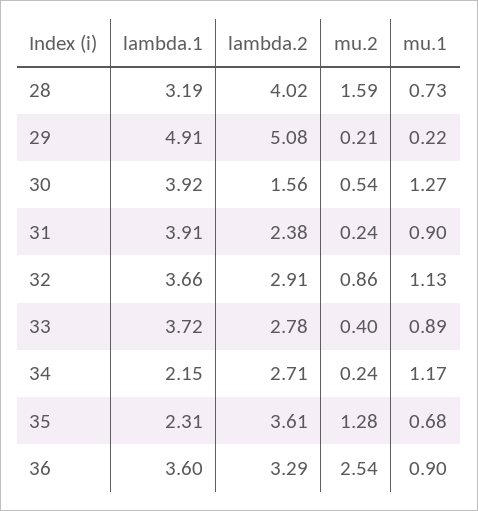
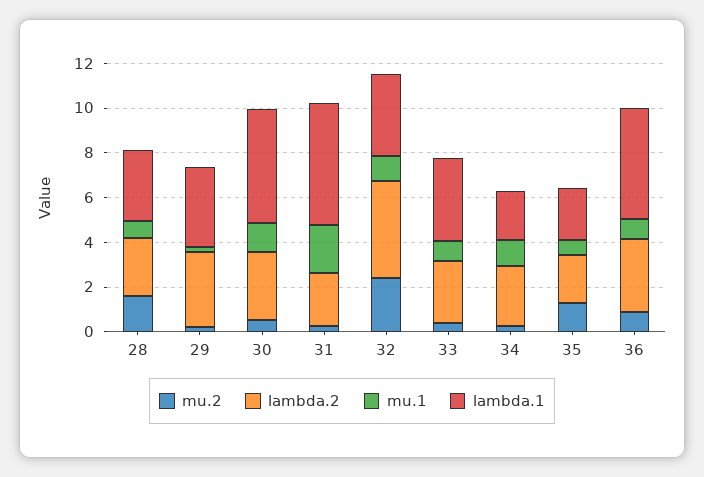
lambda.2, 28: 4.02 -> 2.5
lambda.1, 29: 4.91 -> 3.5
lambda.2, 29: 5.08 -> 3.5
lambda.1, 30: 3.92 -> 5
lambda.2, 30: 1.56 -> 3
lambda.1, 31: 3.91 -> 5.5
mu.1, 31: 0.9 -> 2
lambda.2, 32: 2.91 -> 4.5
mu.2, 32: 0.86 -> 2.5
lambda.2, 35: 3.61 -> 2
lambda.1, 36: 3.6 -> 5
mu.2, 36: 2.54 -> 1

